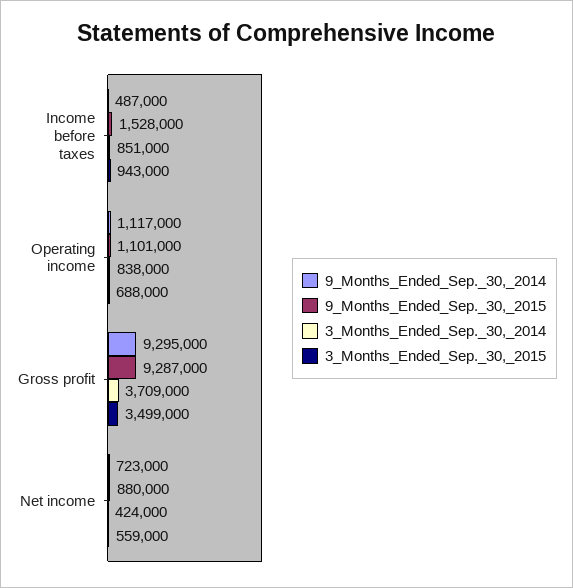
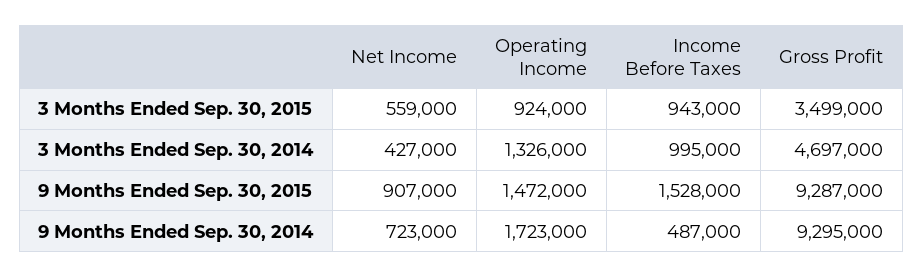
3_Months_Ended_Sep._30,_2014, Income before taxes: 851000 -> 995000
9_Months_Ended_Sep._30,_2014, Operating income: 1117000 -> 1723000
9_Months_Ended_Sep._30,_2015, Operating income: 1101000 -> 1472000
3_Months_Ended_Sep._30,_2014, Operating income: 838000 -> 1326000
3_Months_Ended_Sep._30,_2015, Operating income: 688000 -> 924000
3_Months_Ended_Sep._30,_2014, Gross profit: 3709000 -> 4697000
9_Months_Ended_Sep._30,_2015, Net income: 880000 -> 907000
3_Months_Ended_Sep._30,_2014, Net income: 424000 -> 427000

